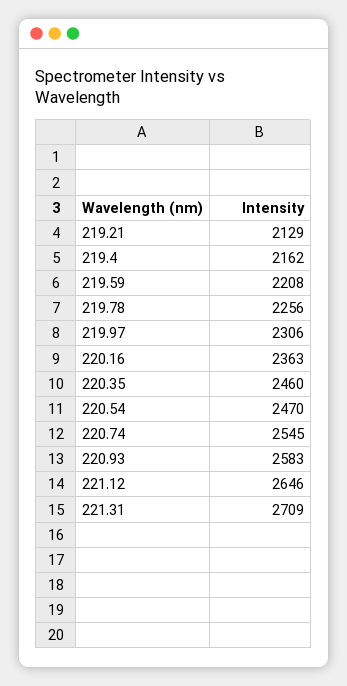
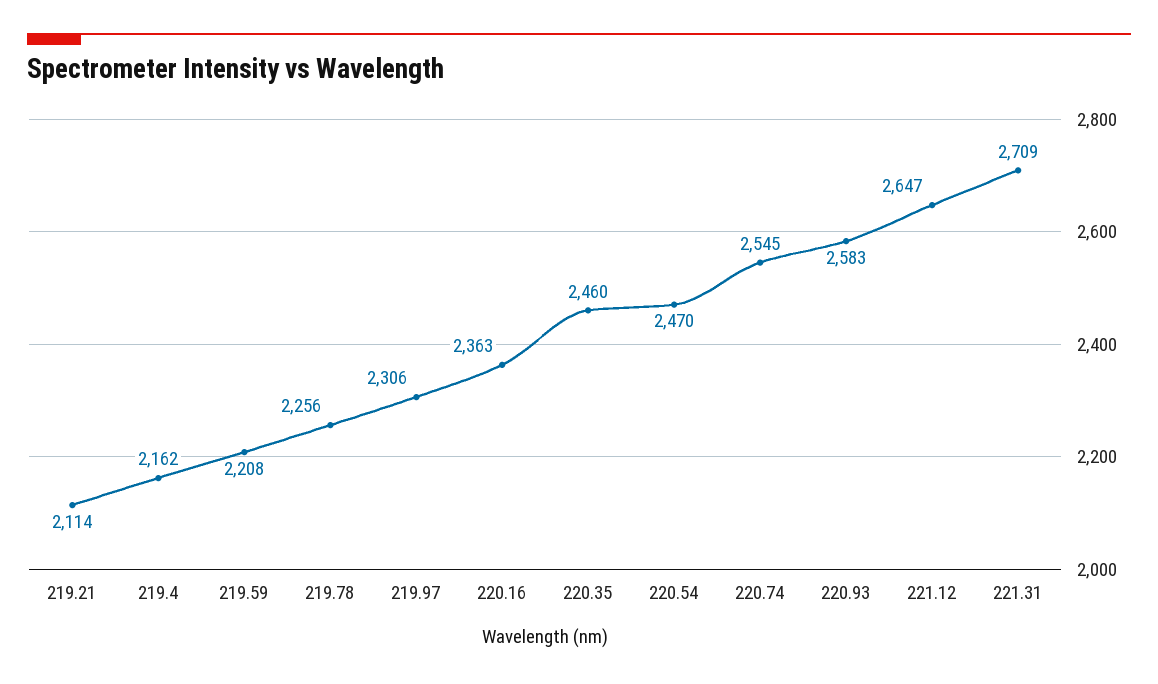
219.21: 2129 -> 2114
221.12: 2646 -> 2647

